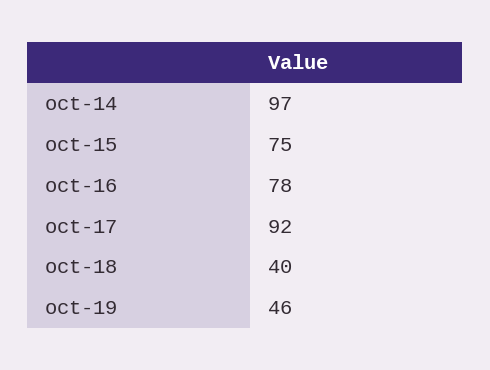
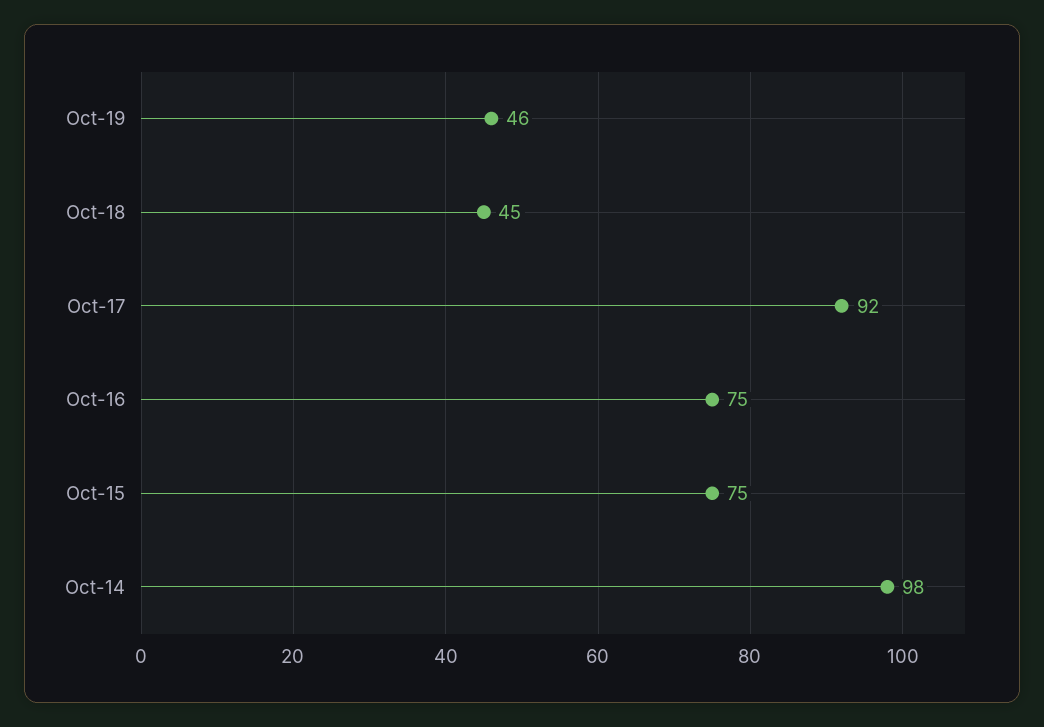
oct-14: 97 -> 98
oct-16: 78 -> 75
oct-18: 40 -> 45

